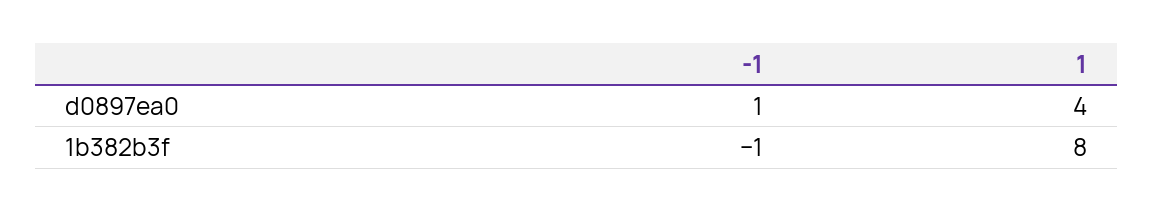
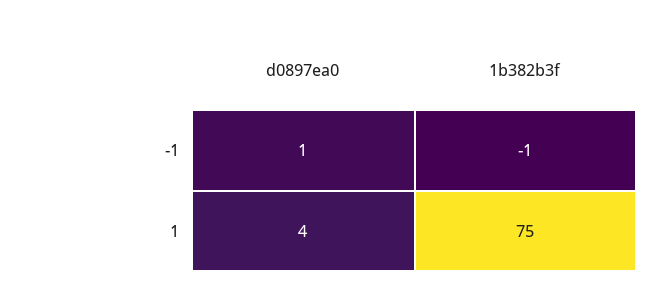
1, 1b382b3f: 8 -> 75

